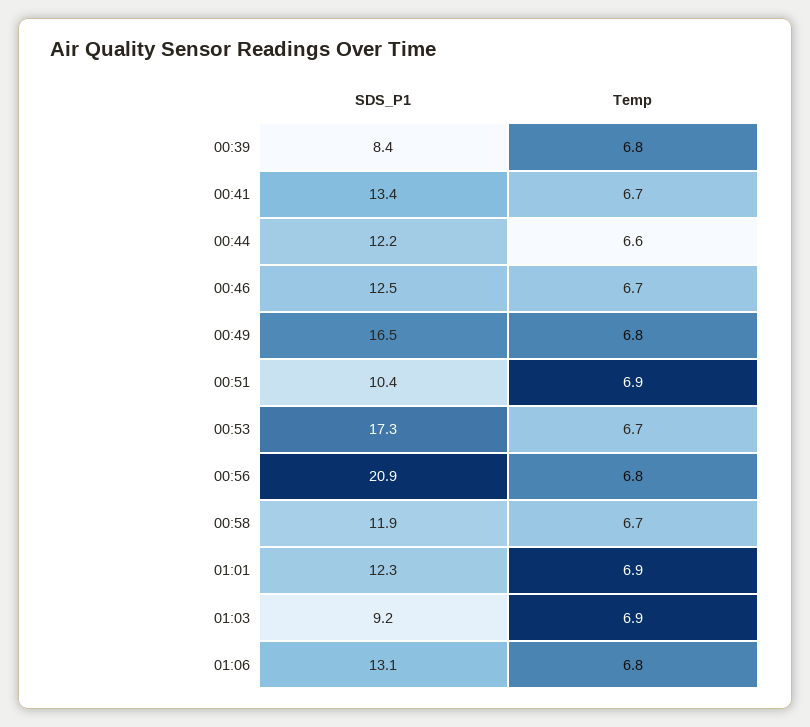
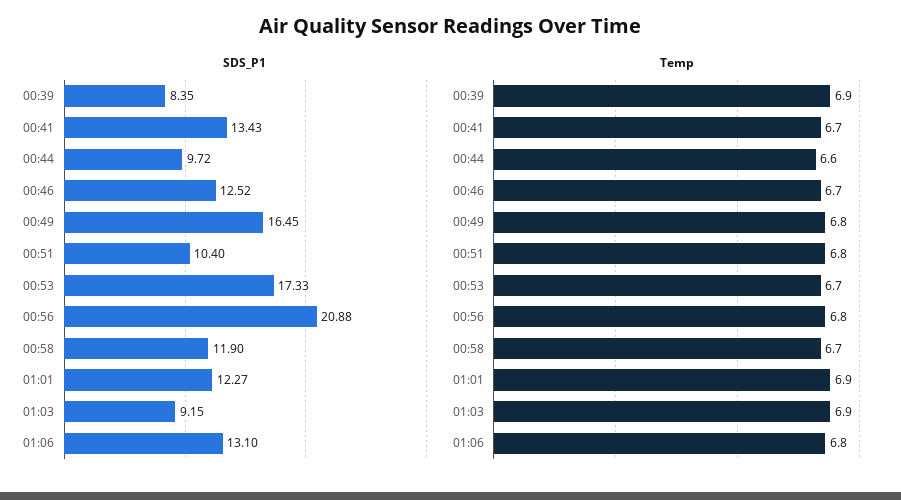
Temp, 00:39: 6.8 -> 6.9
SDS_P1, 00:44: 12.2 -> 9.72
Temp, 00:51: 6.9 -> 6.8

